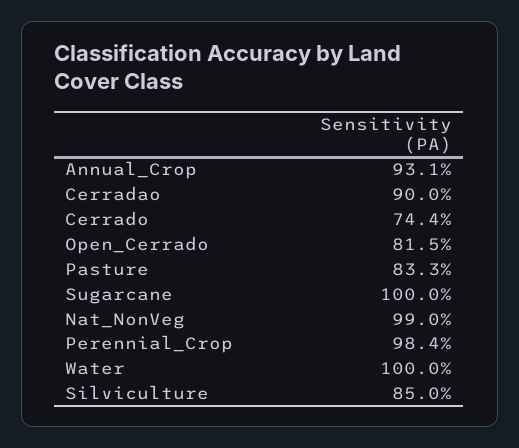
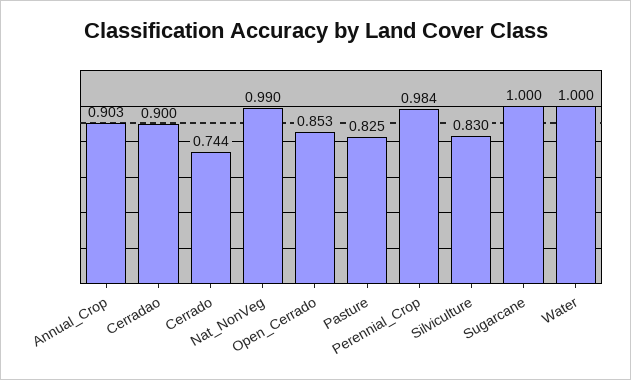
Annual_Crop: 0.931 -> 0.903
Open_Cerrado: 0.815 -> 0.853
Pasture: 0.833 -> 0.825
Silviculture: 0.85 -> 0.83

